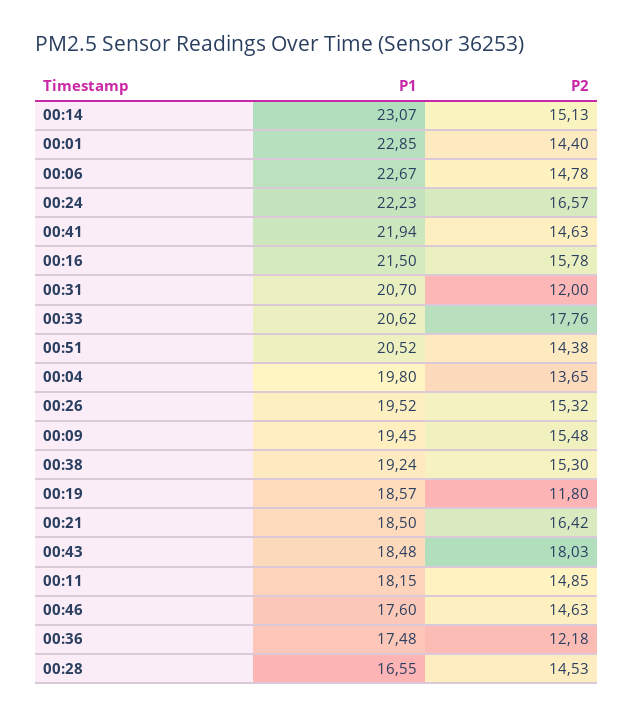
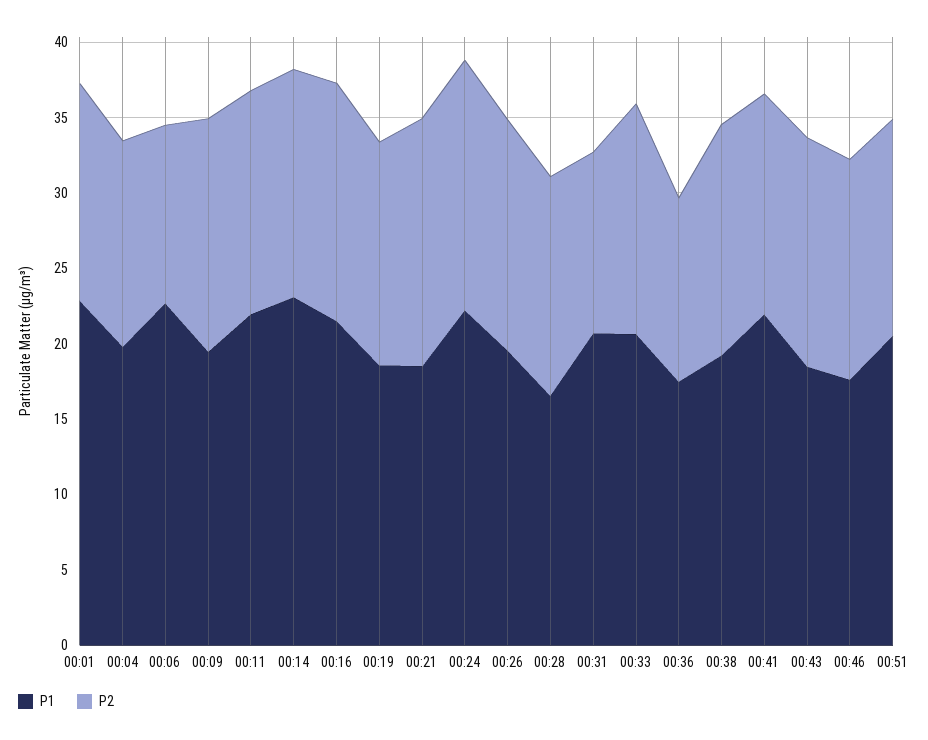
P2, 00:06: 14.78 -> 12
P2, 00:33: 17.76 -> 15
P2, 00:19: 11.8 -> 15
P2, 00:43: 18.03 -> 15
P1, 00:11: 18.15 -> 22

